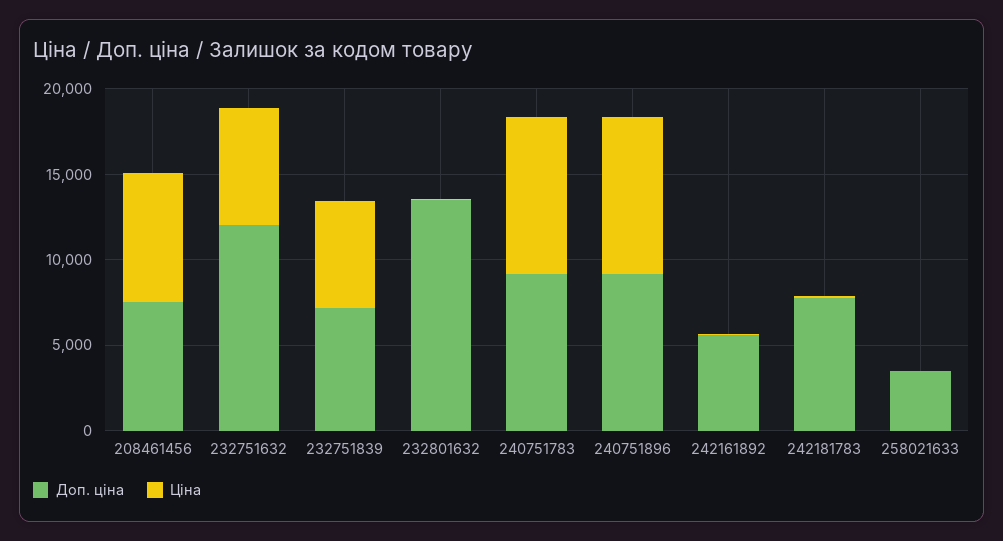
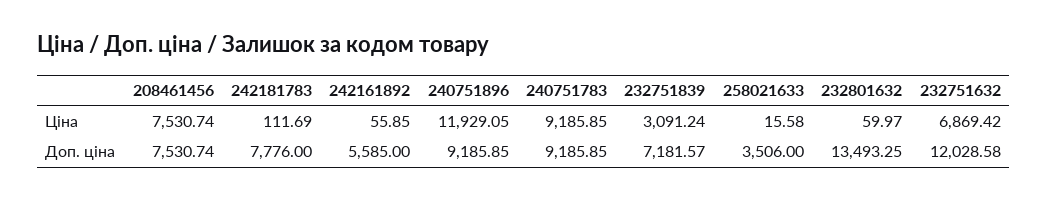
Ціна, 232751839: 6000 -> 3091.24
Ціна, 240751896: 9000 -> 11929.05

